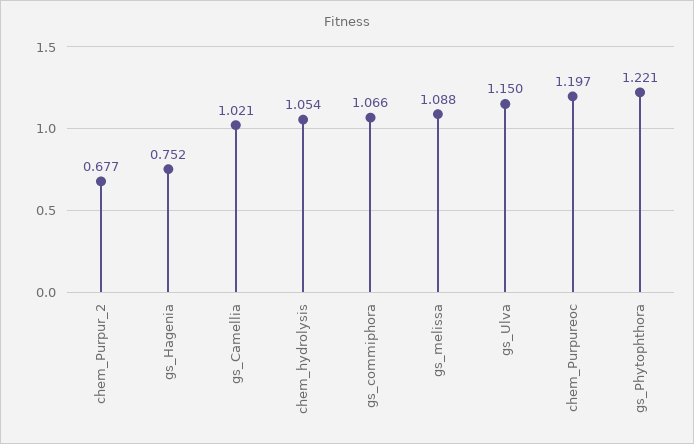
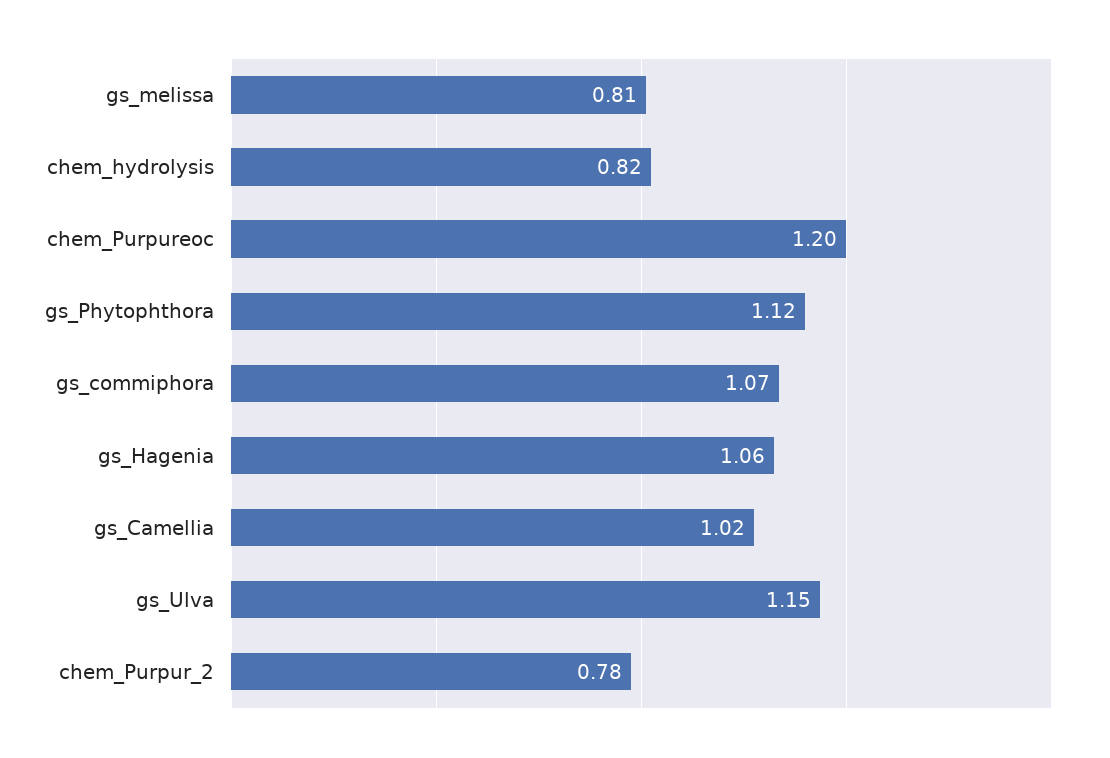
chem_Purpur_2: 0.677 -> 0.78
gs_Hagenia: 0.752 -> 1.06
chem_hydrolysis: 1.054 -> 0.82
gs_melissa: 1.088 -> 0.81
gs_Phytophthora: 1.221 -> 1.12

